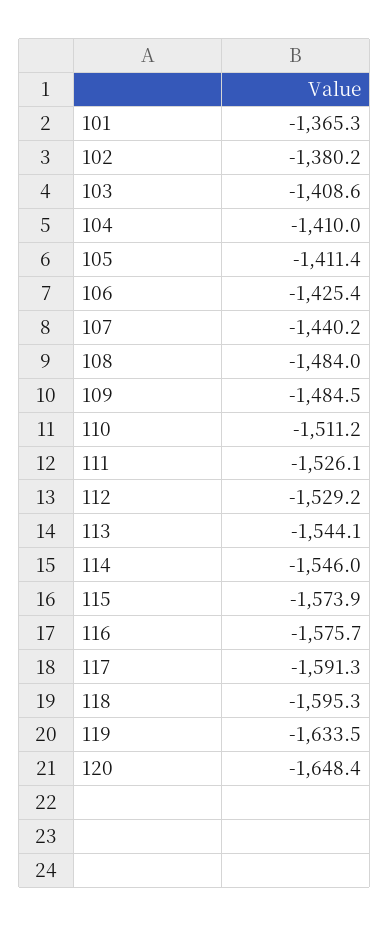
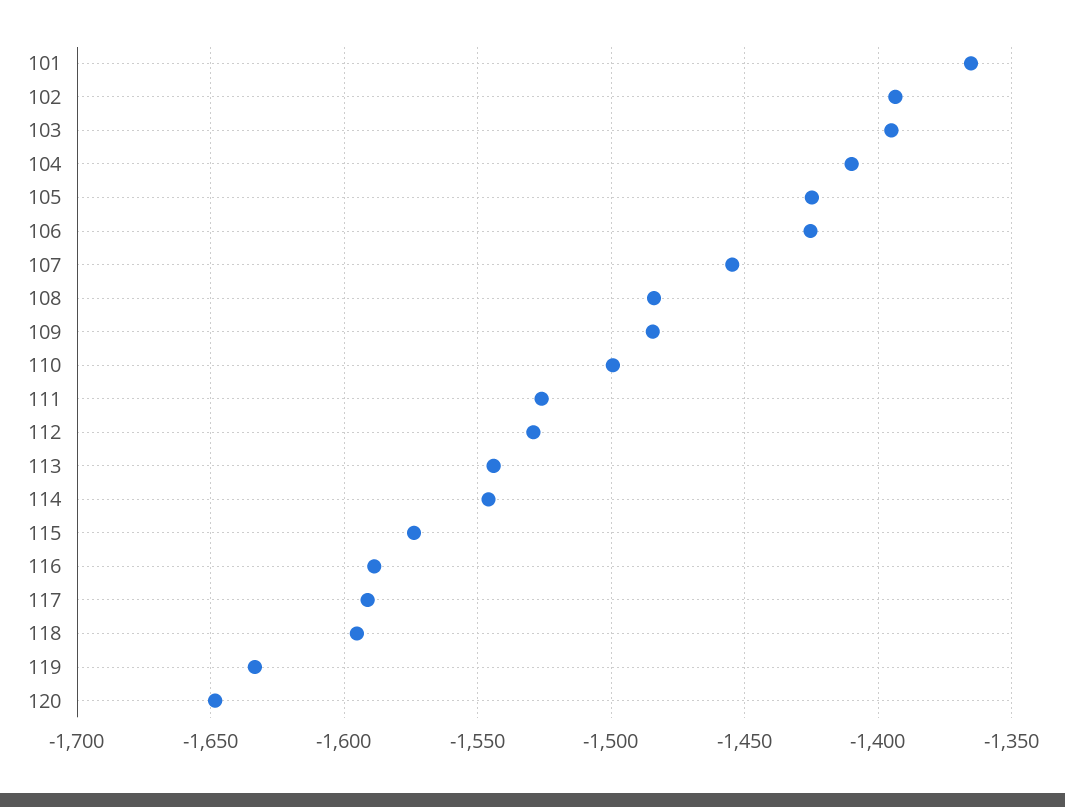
102: -1380.2 -> -1395
103: -1408.6 -> -1395
105: -1411.4 -> -1425
107: -1440.2 -> -1455
110: -1511.2 -> -1500
116: -1575.7 -> -1590

